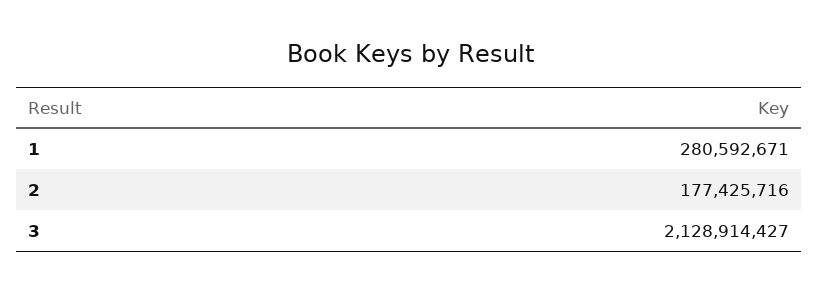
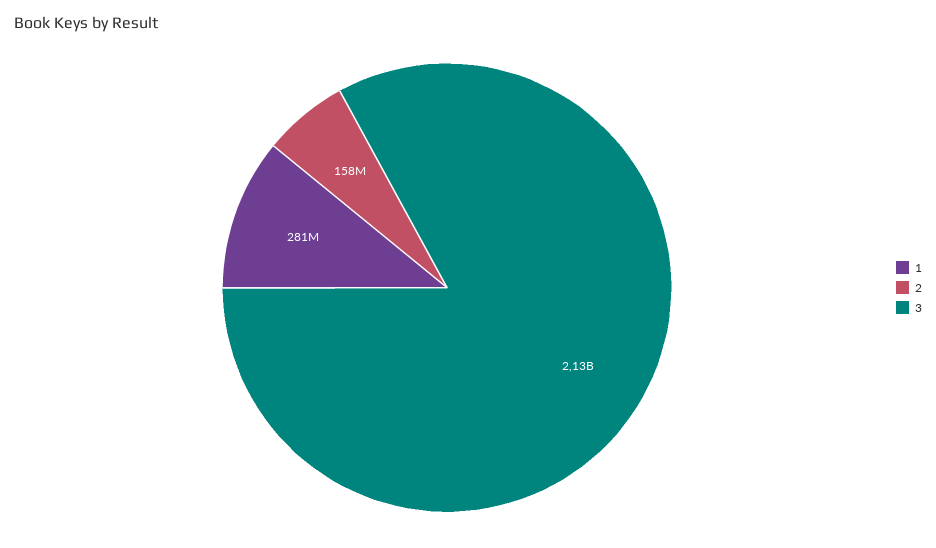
2: 177425716 -> 158000000

